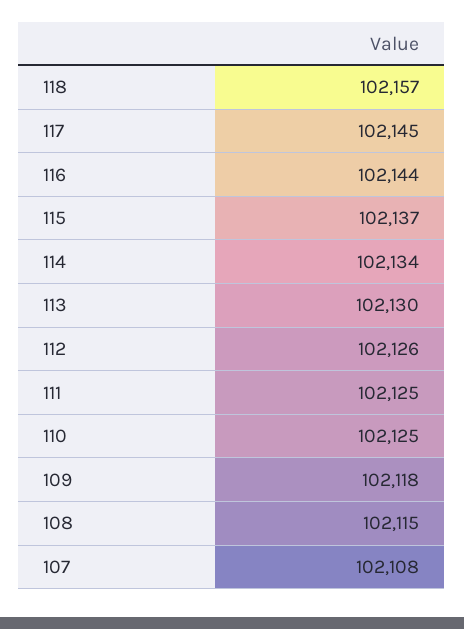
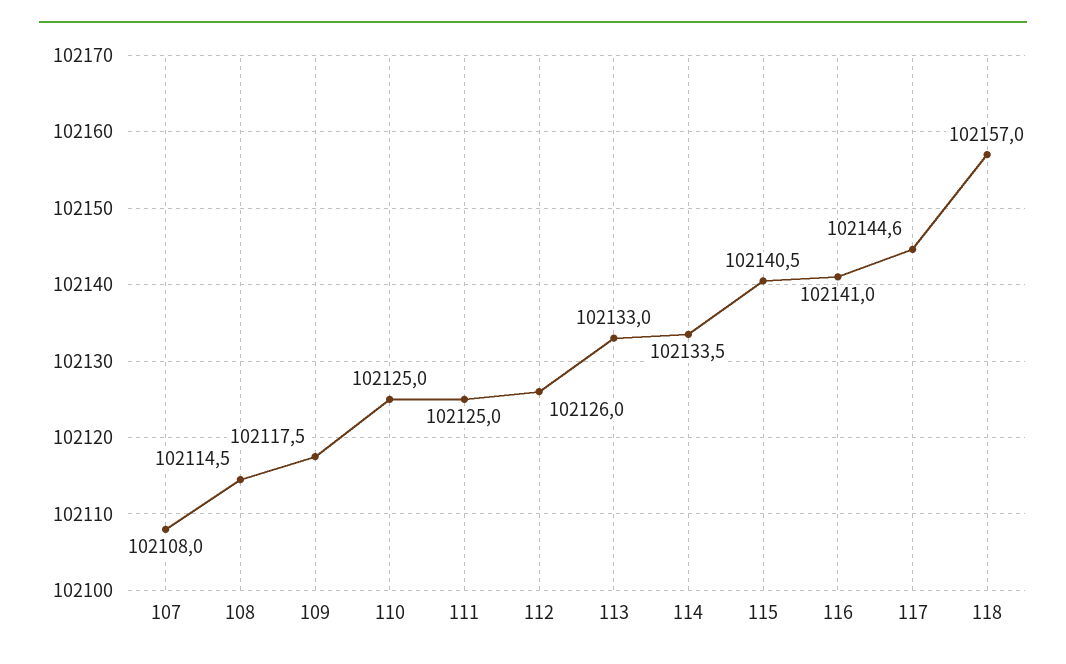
116: 102144 -> 102141
115: 102137 -> 102140.5
113: 102130 -> 102133

